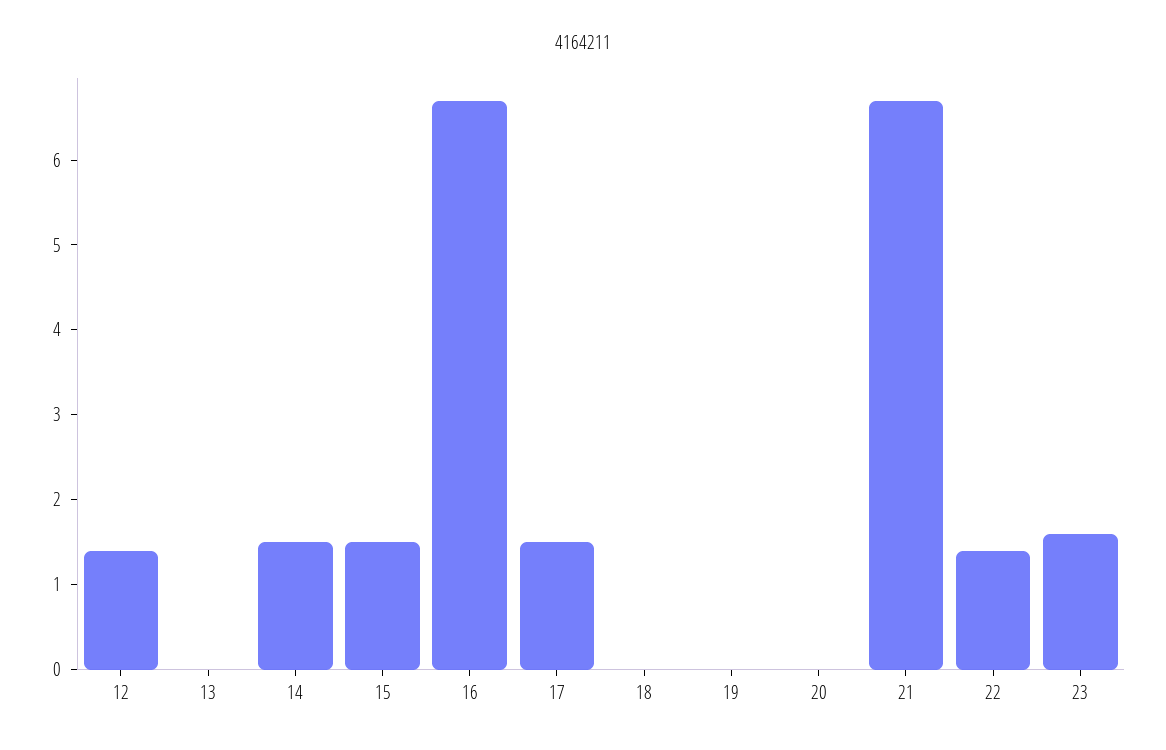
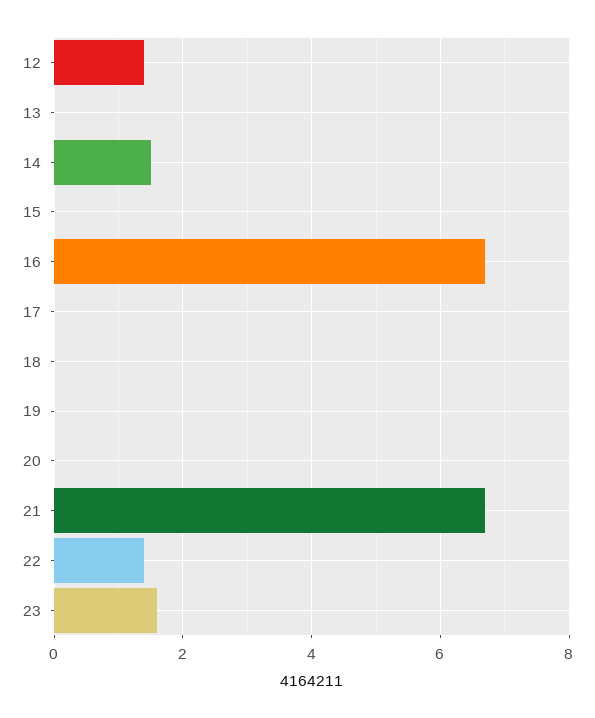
15: 1.5 -> 0
17: 1.5 -> 0

